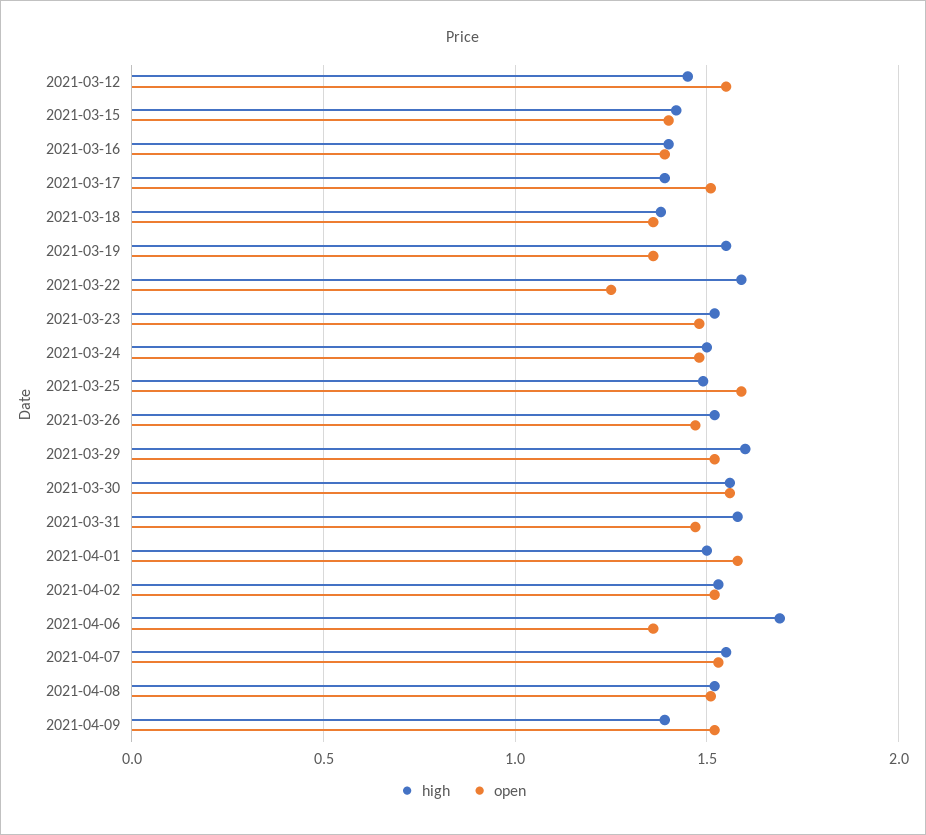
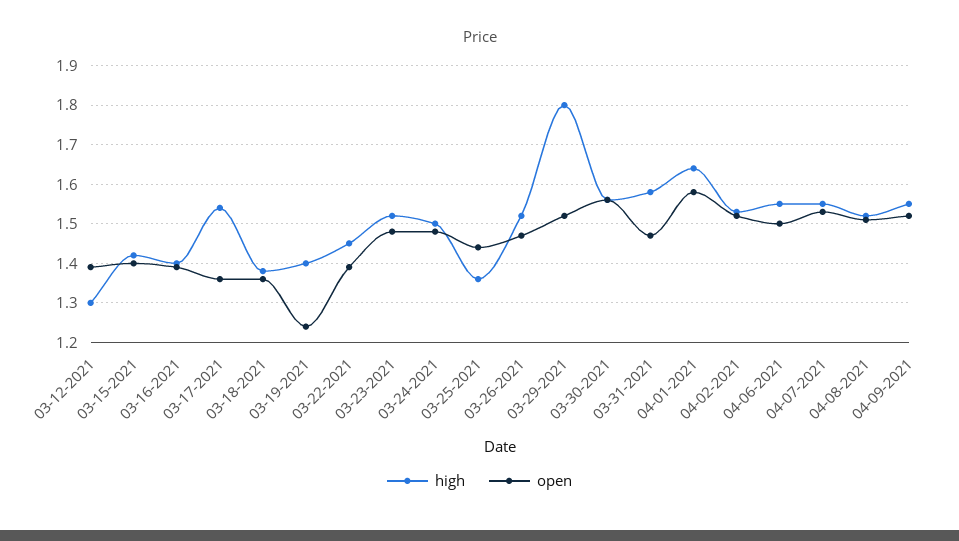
high, 2021-03-12: 1.45 -> 1.3
open, 2021-03-12: 1.55 -> 1.4
high, 2021-03-17: 1.4 -> 1.55
open, 2021-03-17: 1.5 -> 1.35
high, 2021-03-19: 1.55 -> 1.4
open, 2021-03-19: 1.35 -> 1.25
high, 2021-03-22: 1.6 -> 1.45
open, 2021-03-22: 1.25 -> 1.4
high, 2021-03-25: 1.5 -> 1.35
open, 2021-03-25: 1.6 -> 1.45
high, 2021-03-29: 1.6 -> 1.8
high, 2021-04-01: 1.5 -> 1.65
high, 2021-04-06: 1.7 -> 1.55
open, 2021-04-06: 1.35 -> 1.5
high, 2021-04-09: 1.4 -> 1.55

